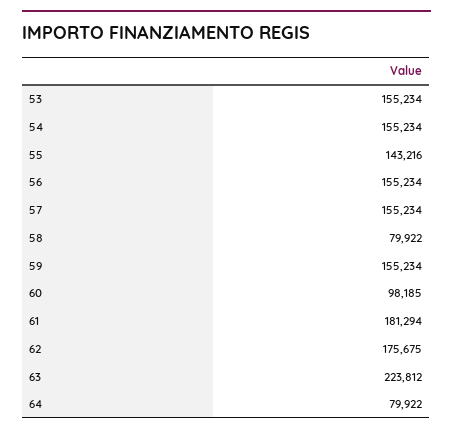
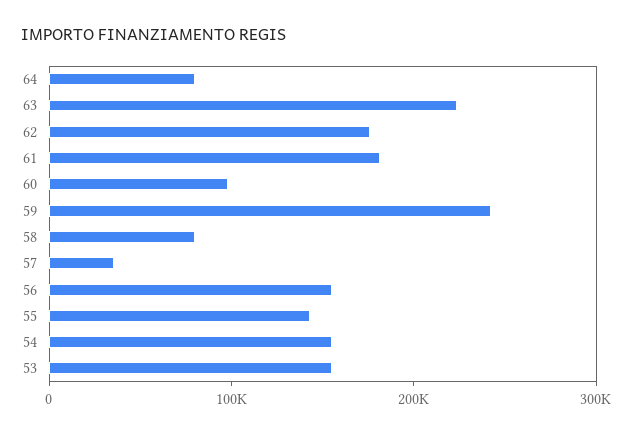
57: 155234 -> 40000
59: 155234 -> 240000

